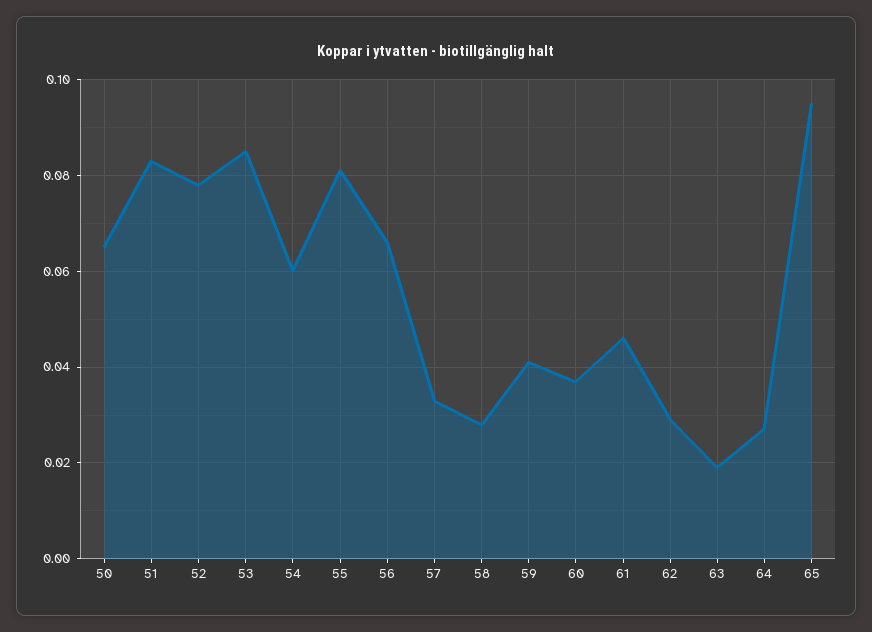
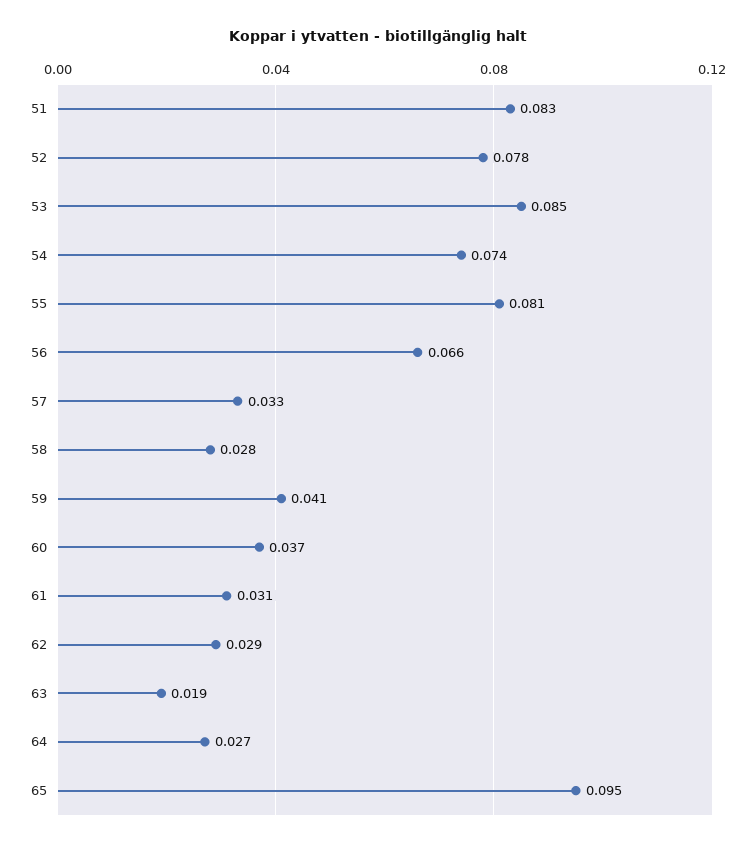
50: 0.065 -> none
54: 0.06 -> 0.074
61: 0.045 -> 0.031

